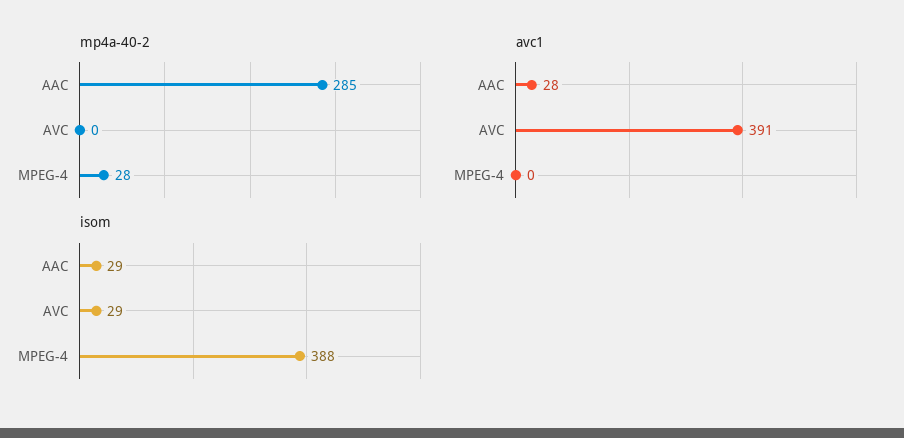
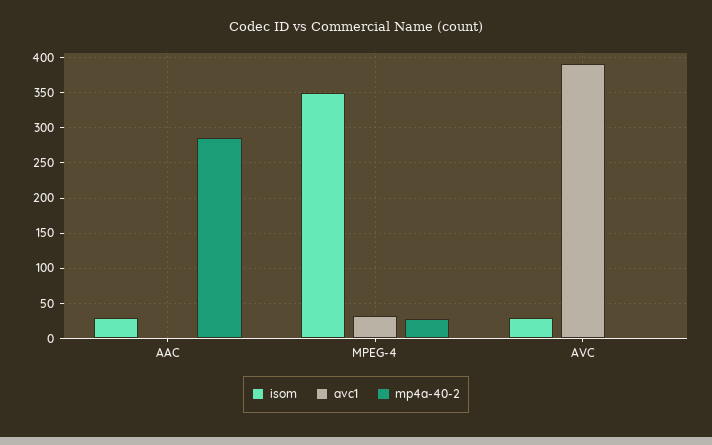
avc1, AAC: 28 -> 0
avc1, MPEG-4: 0 -> 30
isom, MPEG-4: 388 -> 350

